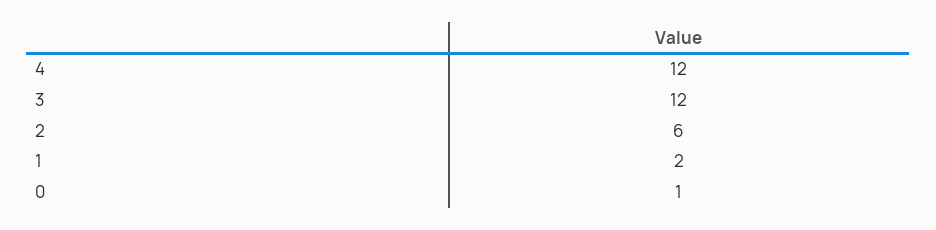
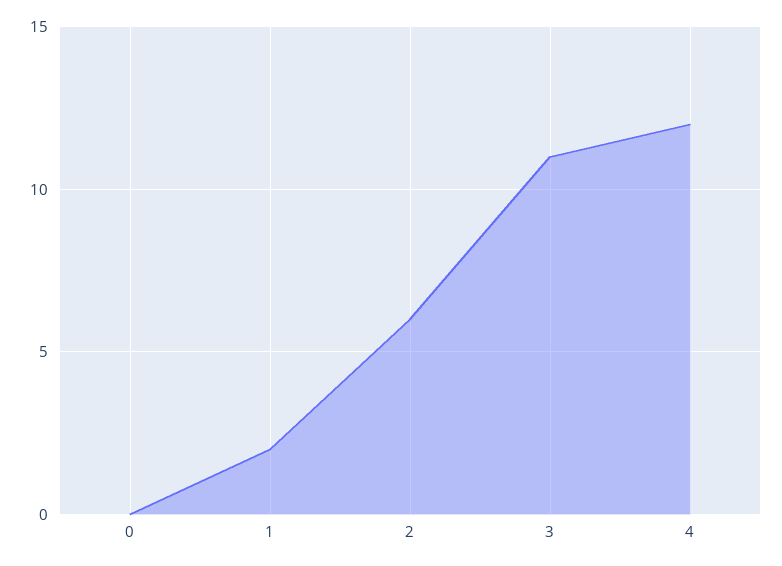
3: 12 -> 11
0: 1 -> 0

